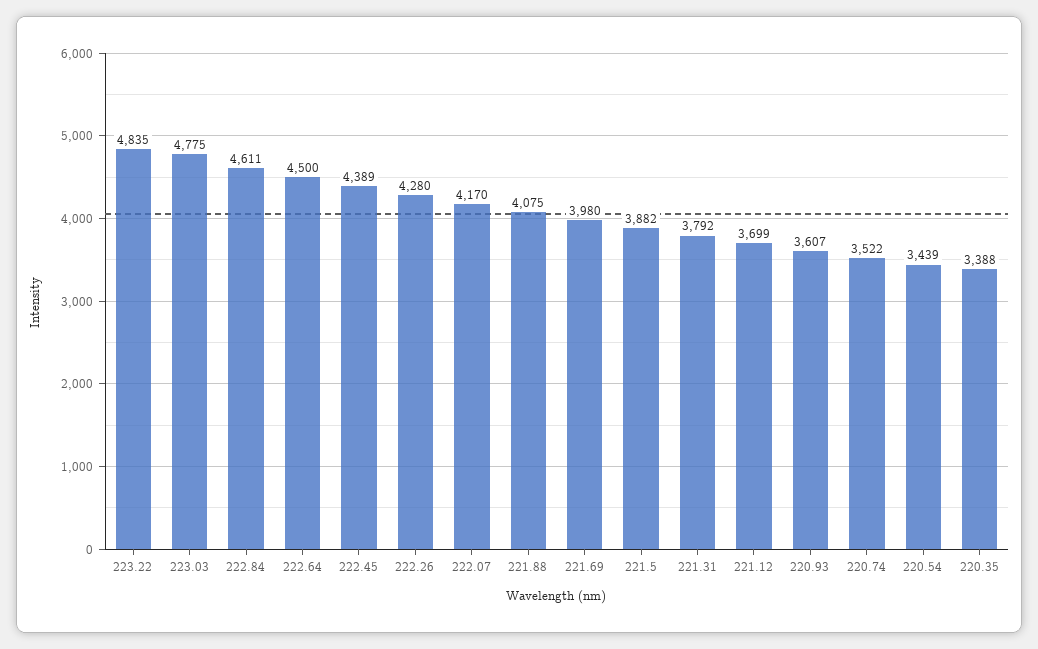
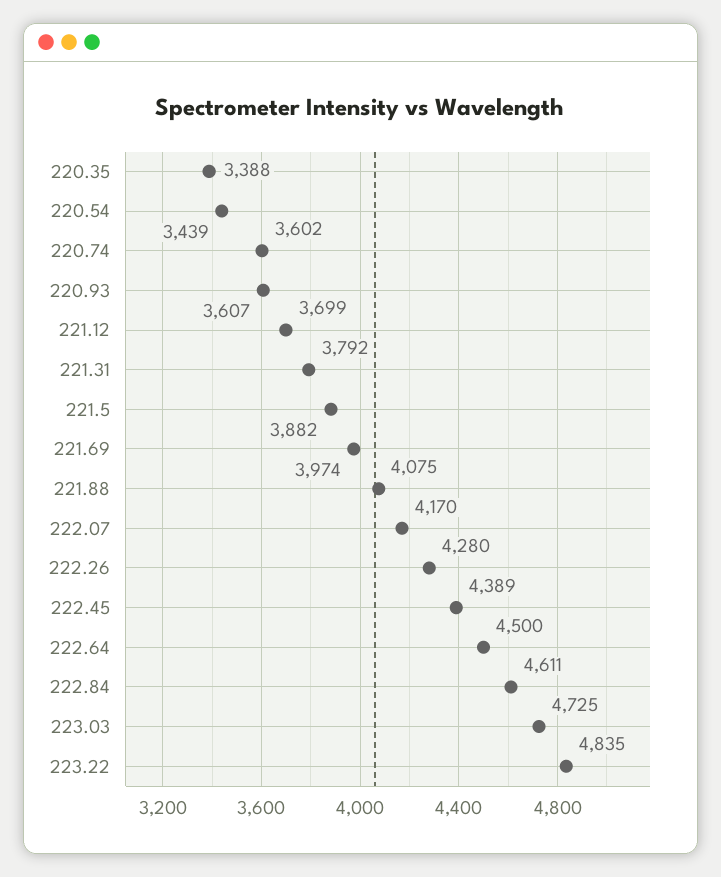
223.03: 4775 -> 4725
221.69: 3980 -> 3974
220.74: 3522 -> 3602

